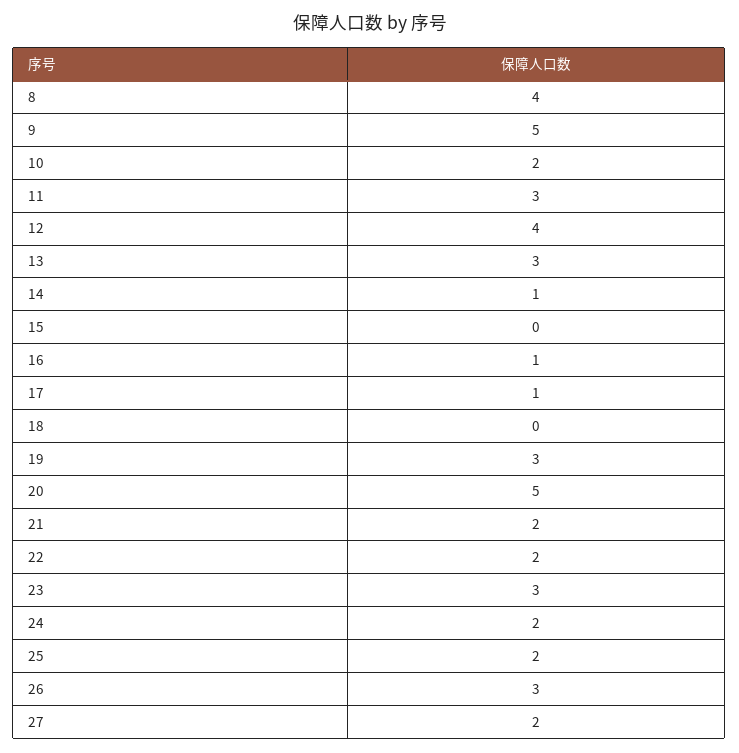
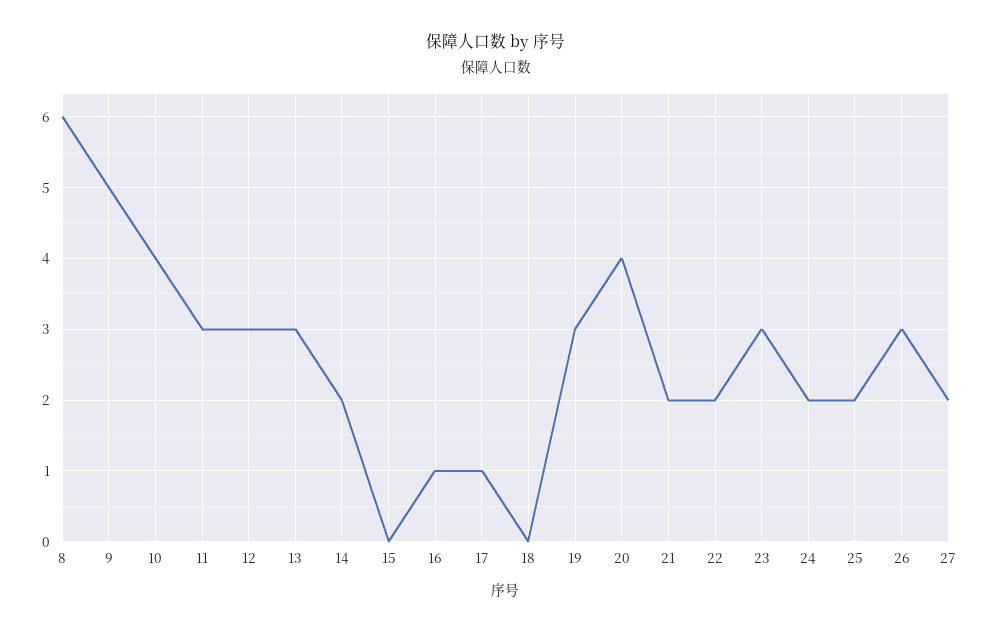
8: 4 -> 6
10: 2 -> 4
12: 4 -> 3
14: 1 -> 2
20: 5 -> 4

